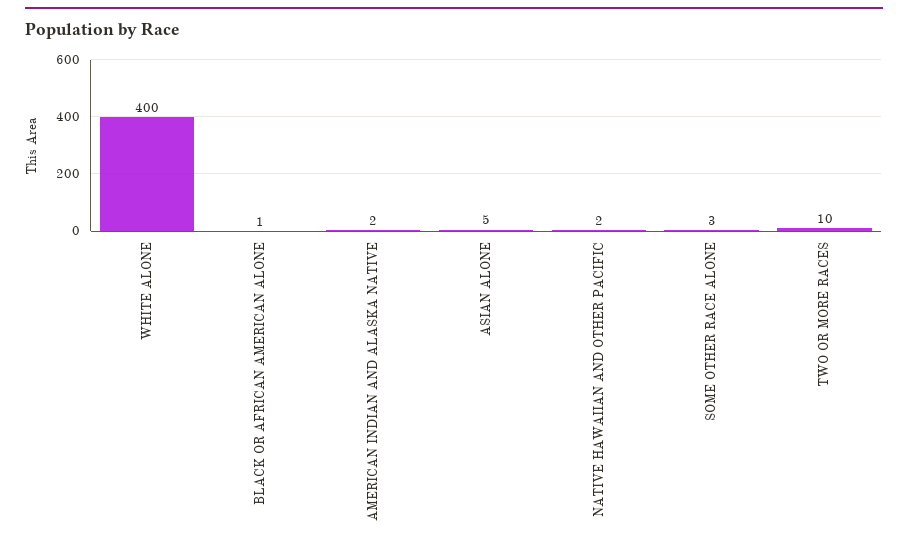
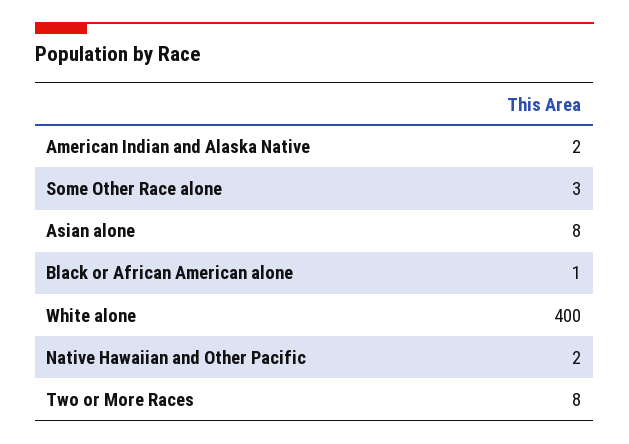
ASIAN ALONE: 5 -> 8
TWO OR MORE RACES: 10 -> 8

